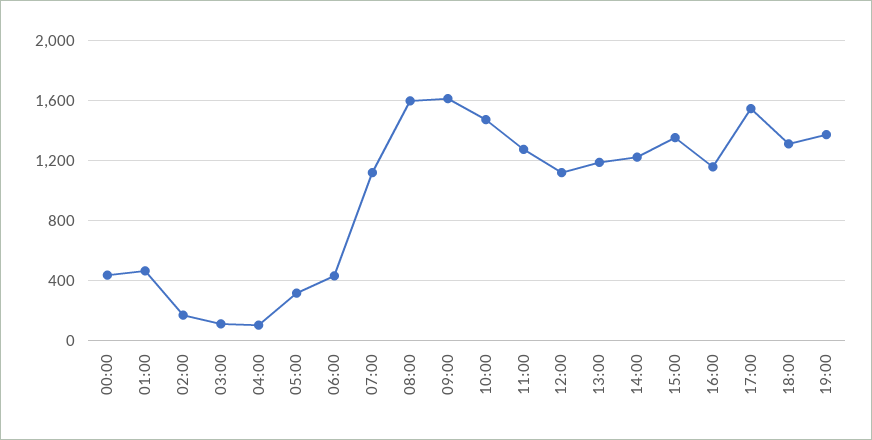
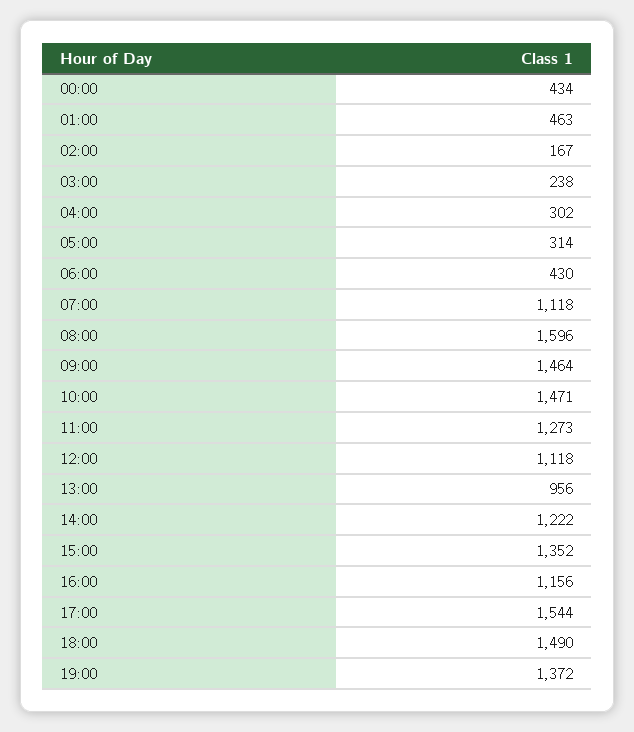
03:00: 100 -> 238
04:00: 100 -> 302
09:00: 1600 -> 1464
13:00: 1200 -> 956
18:00: 1300 -> 1490

